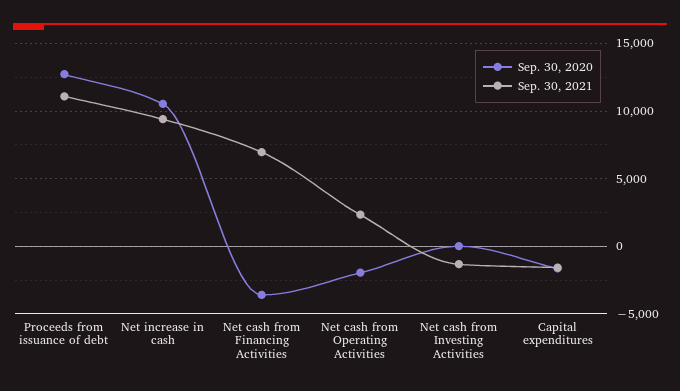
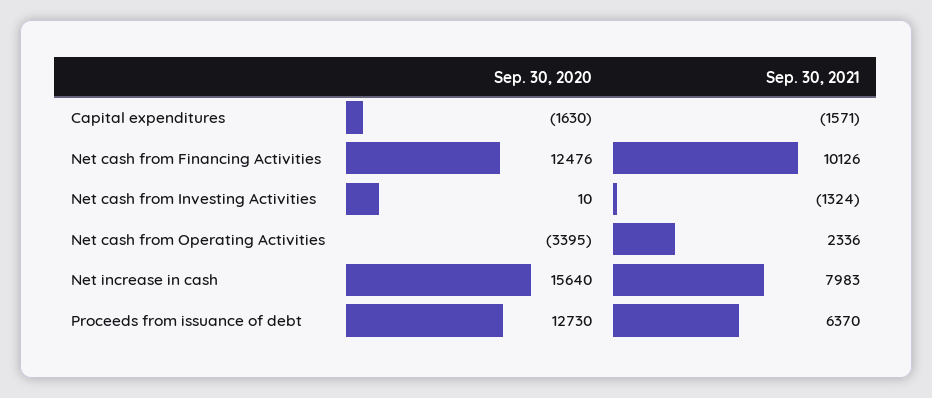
Sep. 30, 2021, Proceeds from issuance of debt: 11000 -> 6370
Sep. 30, 2020, Net increase in cash: 10500 -> 15640
Sep. 30, 2021, Net increase in cash: 9500 -> 7983
Sep. 30, 2020, Net cash from Financing Activities: -3500 -> 12476
Sep. 30, 2021, Net cash from Financing Activities: 7000 -> 10126
Sep. 30, 2020, Net cash from Operating Activities: -2000 -> -3395

